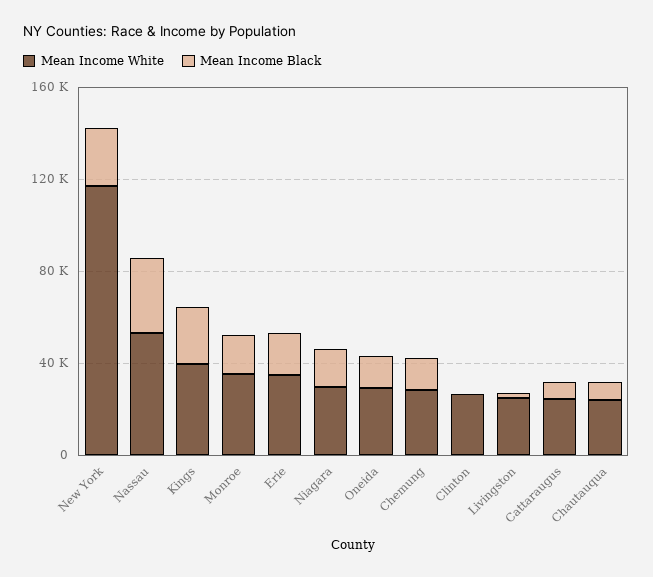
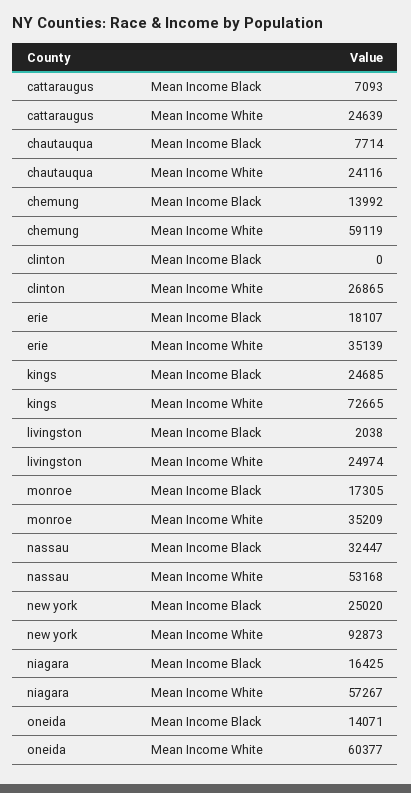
Mean Income White, New York: 120000 -> 92873
Mean Income White, Kings: 40000 -> 72665
Mean Income White, Niagara: 30000 -> 57267
Mean Income White, Oneida: 30000 -> 60377
Mean Income White, Chemung: 30000 -> 59119

